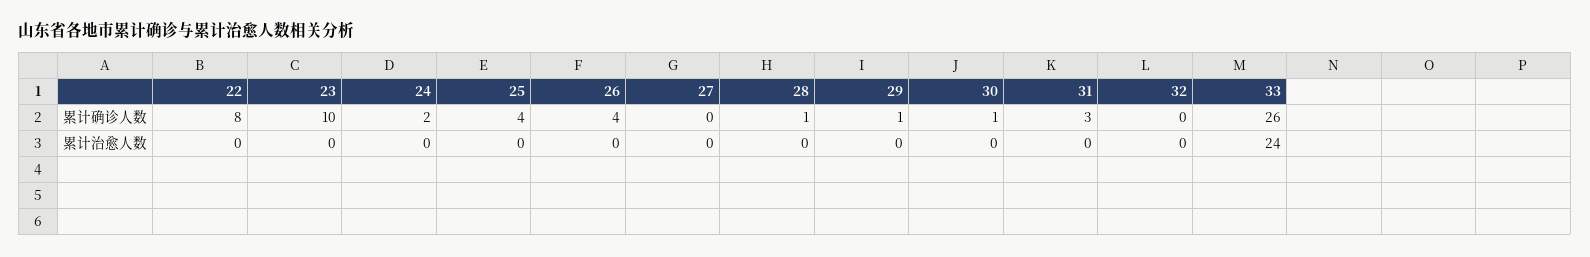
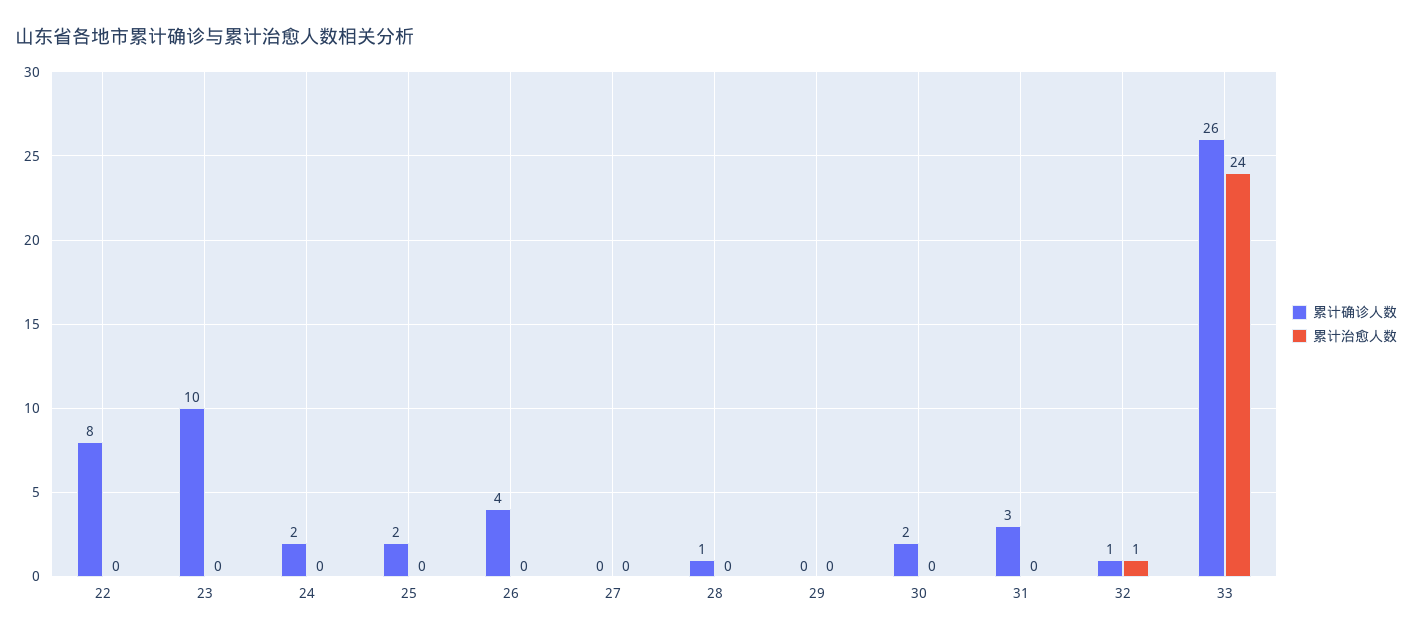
累计确诊人数, 25: 4 -> 2
累计确诊人数, 29: 1 -> 0
累计确诊人数, 30: 1 -> 2
累计确诊人数, 32: 0 -> 1
累计治愈人数, 32: 0 -> 1

